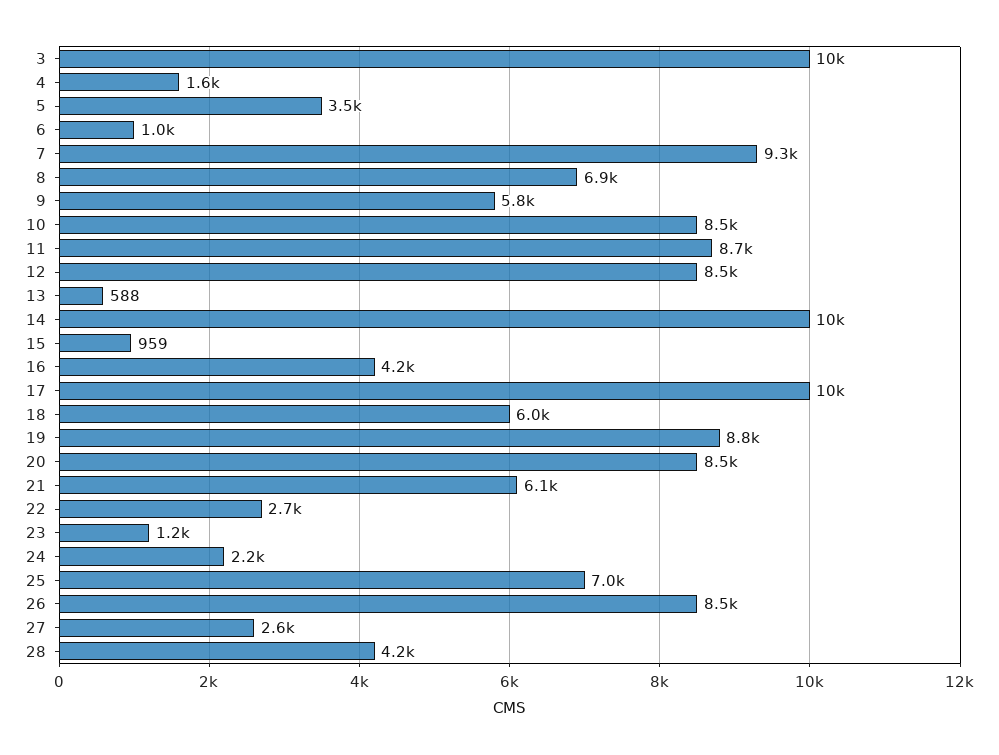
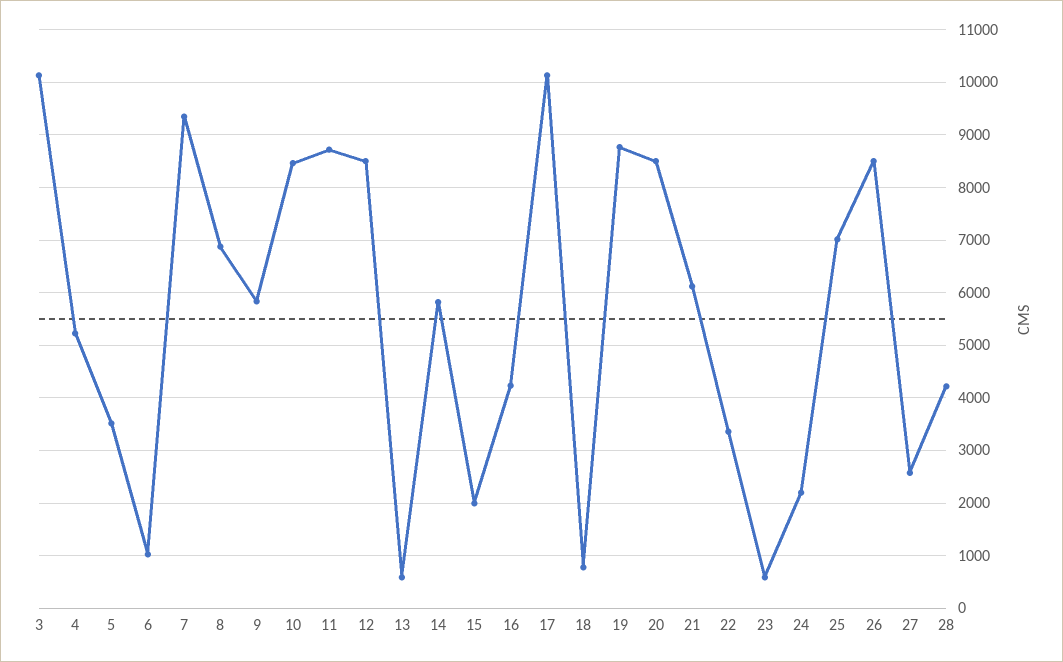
4: 1600 -> 5200
14: 10000 -> 5800
15: 959 -> 2000
18: 6000 -> 800
22: 2700 -> 3400
23: 1200 -> 600

